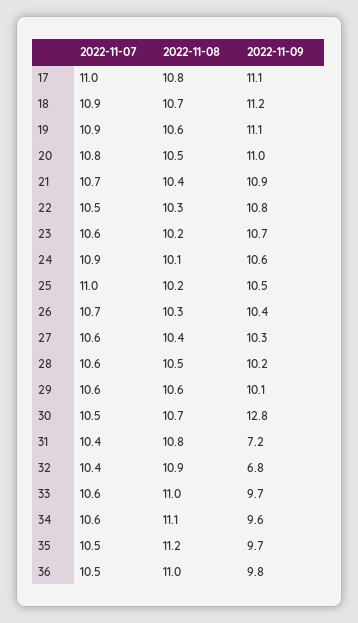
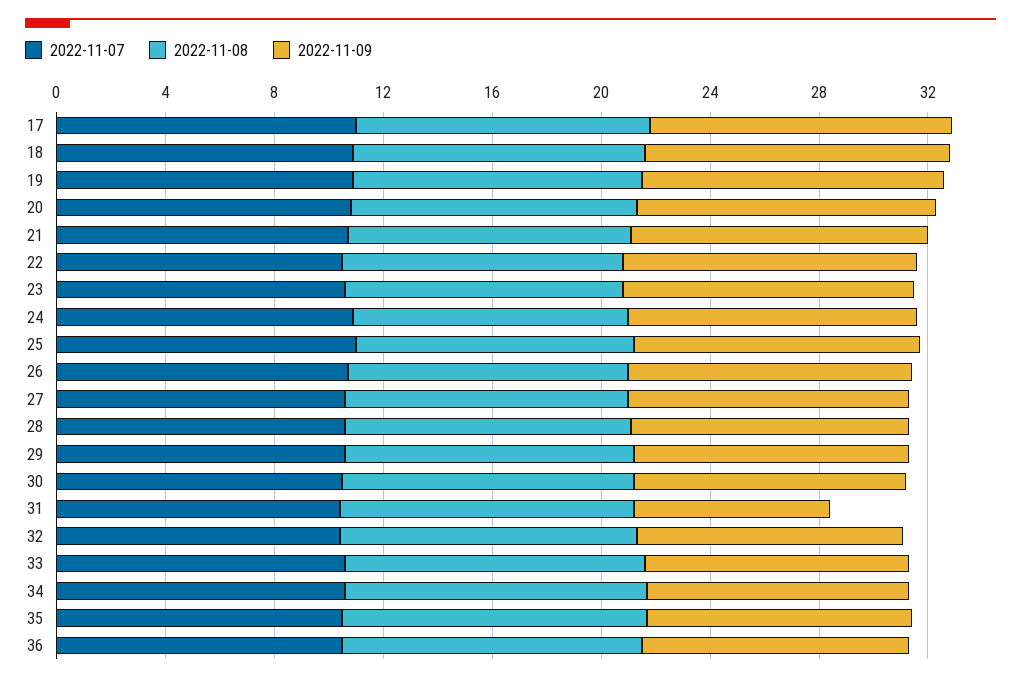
2022-11-09, 30: 12.8 -> 10
2022-11-09, 32: 6.8 -> 10

